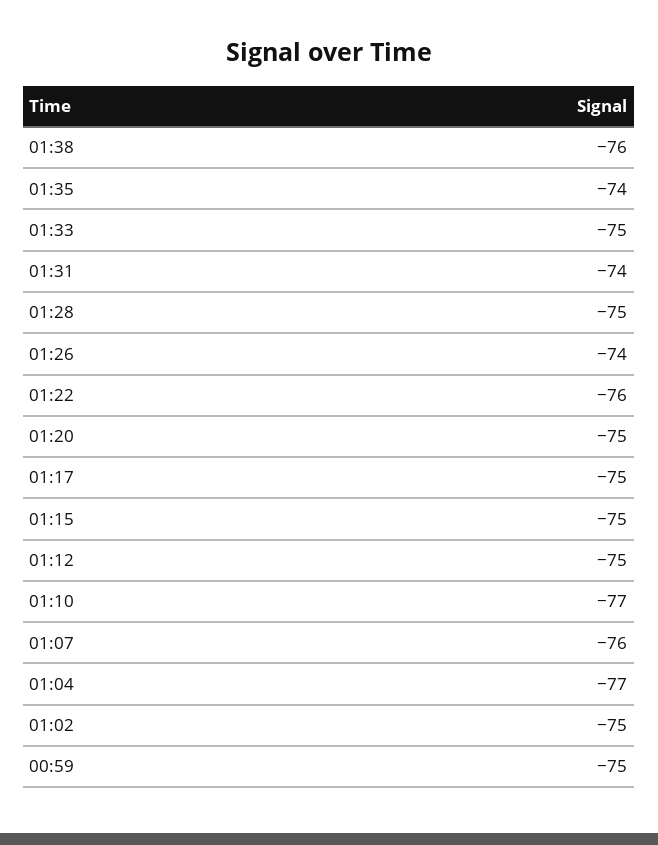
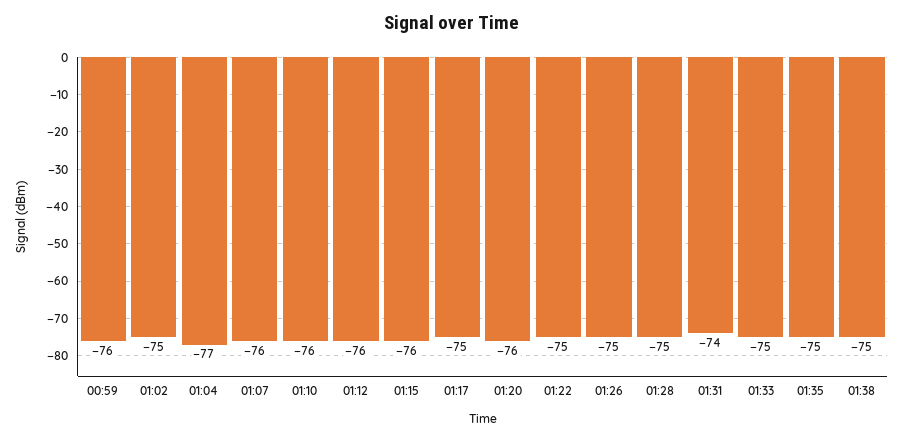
01:38: -76 -> -75
01:35: -74 -> -75
01:26: -74 -> -75
01:22: -76 -> -75
01:20: -75 -> -76
01:15: -75 -> -76
01:12: -75 -> -76
01:10: -77 -> -76
00:59: -75 -> -76

